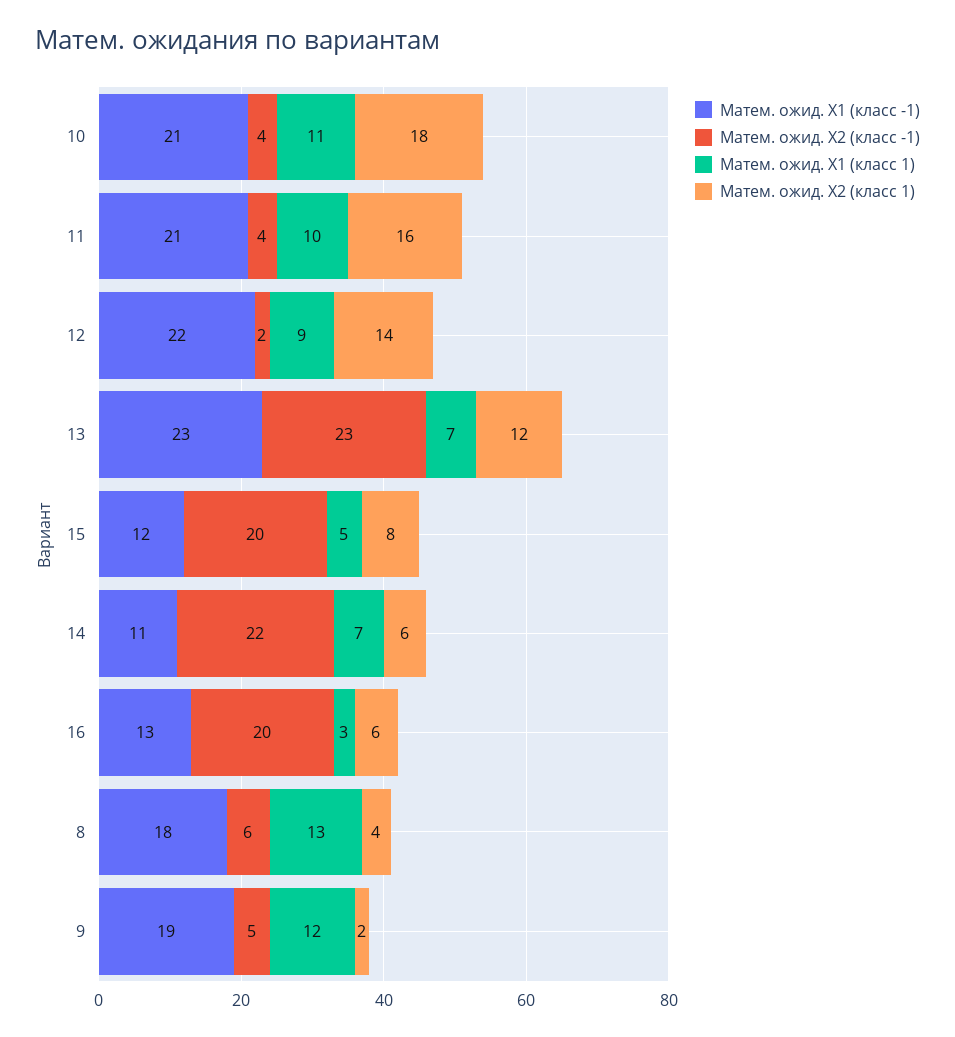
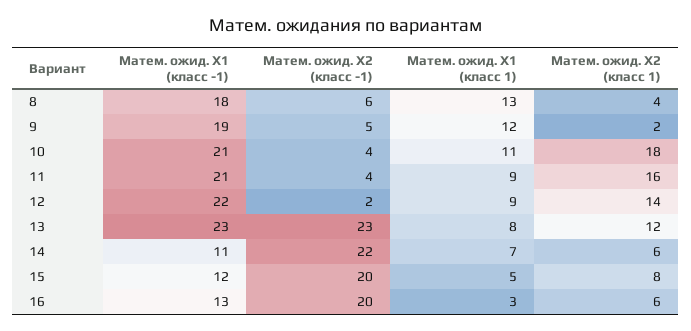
Матем. ожид. X1 (класс 1), 11: 10 -> 9
Матем. ожид. X1 (класс 1), 13: 7 -> 8

